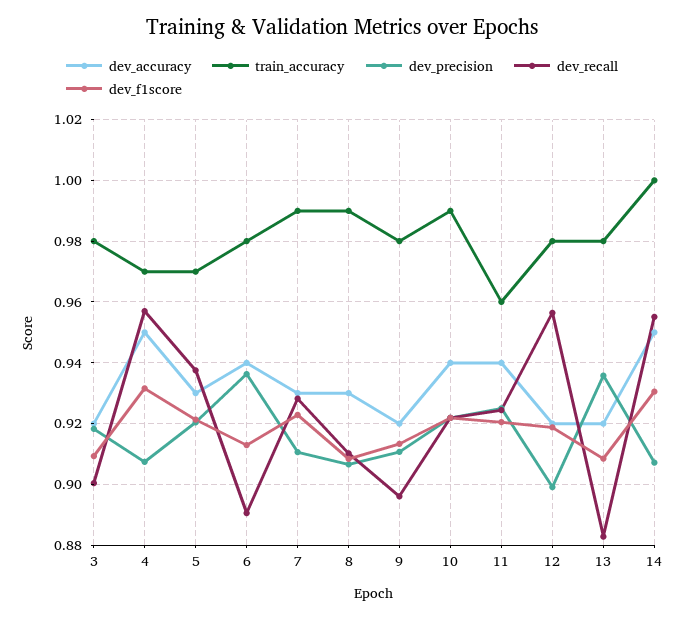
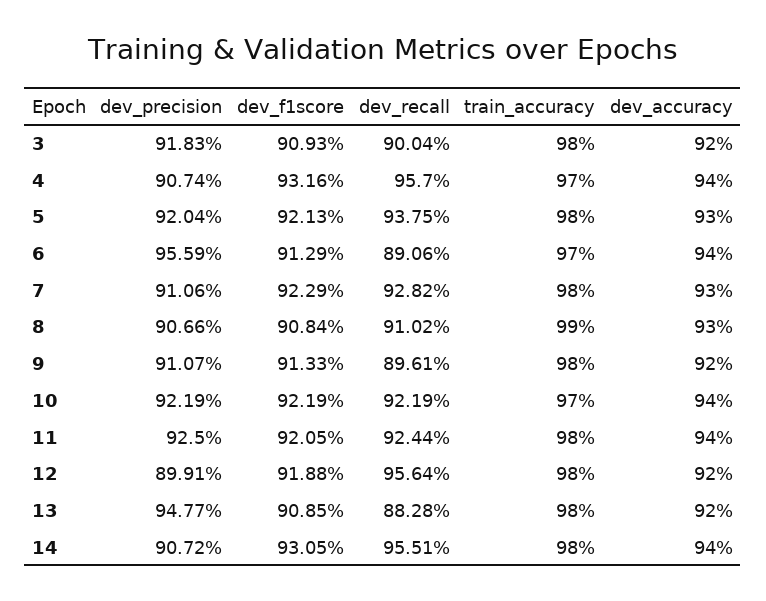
dev_accuracy, 4: 0.95 -> 0.94
train_accuracy, 5: 0.97 -> 0.98
train_accuracy, 6: 0.98 -> 0.97
dev_precision, 6: 0.936 -> 0.9559
train_accuracy, 7: 0.99 -> 0.98
train_accuracy, 10: 0.99 -> 0.97
train_accuracy, 11: 0.96 -> 0.98
dev_precision, 13: 0.936 -> 0.9477
dev_accuracy, 14: 0.95 -> 0.94
train_accuracy, 14: 1 -> 0.98

